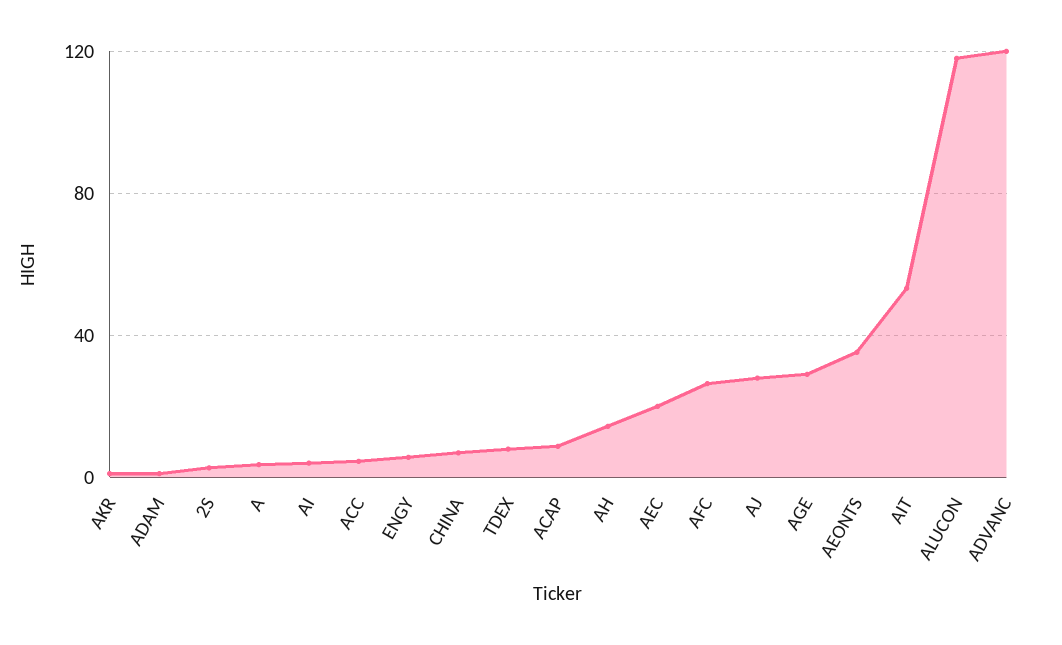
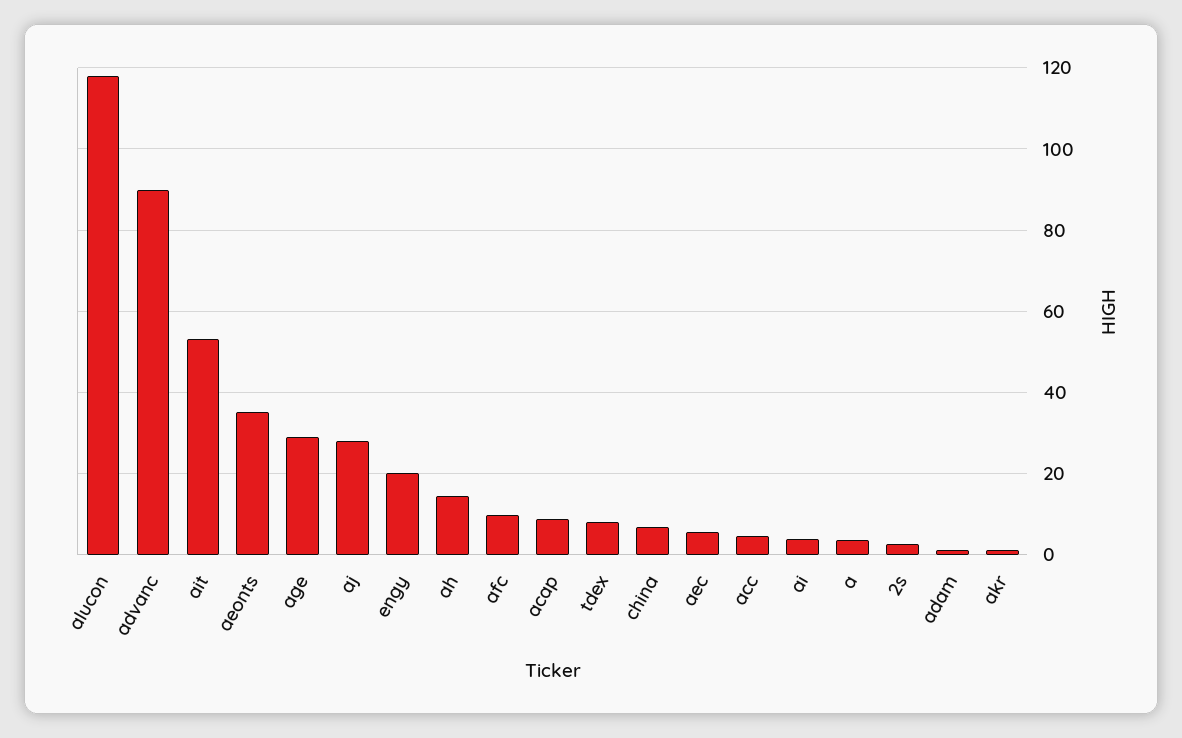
ENGY: 5 -> 20
AEC: 20 -> 6
AFC: 25 -> 10
ADVANC: 120 -> 90

